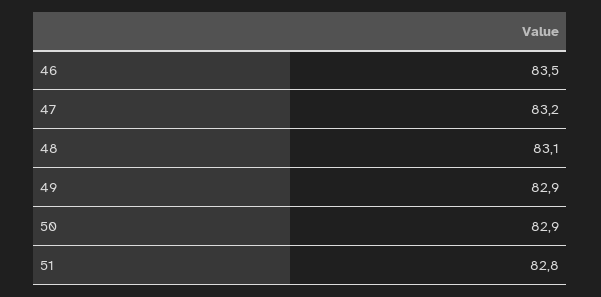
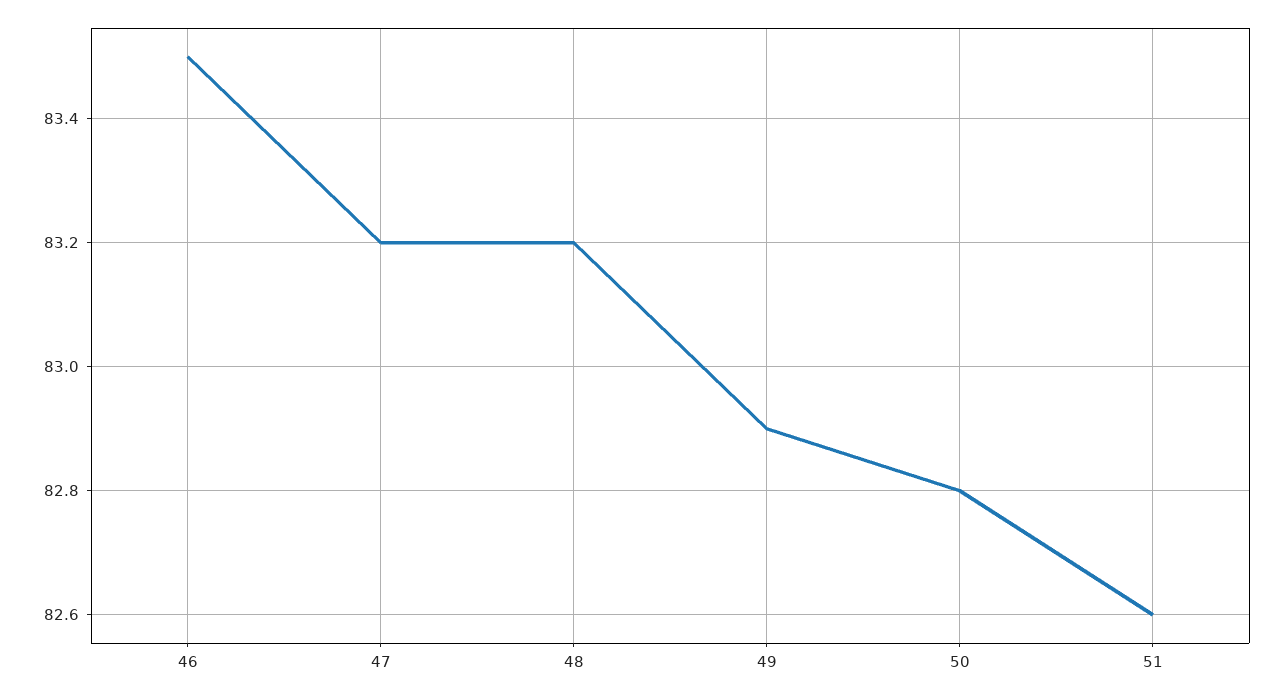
48: 83.1 -> 83.2
50: 82.9 -> 82.8
51: 82.8 -> 82.6

